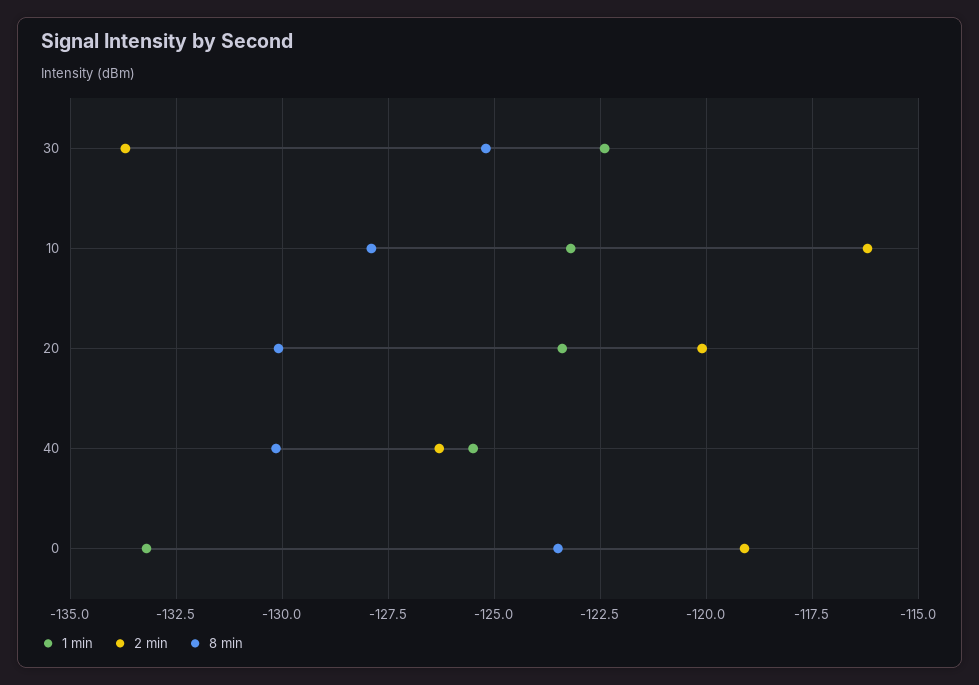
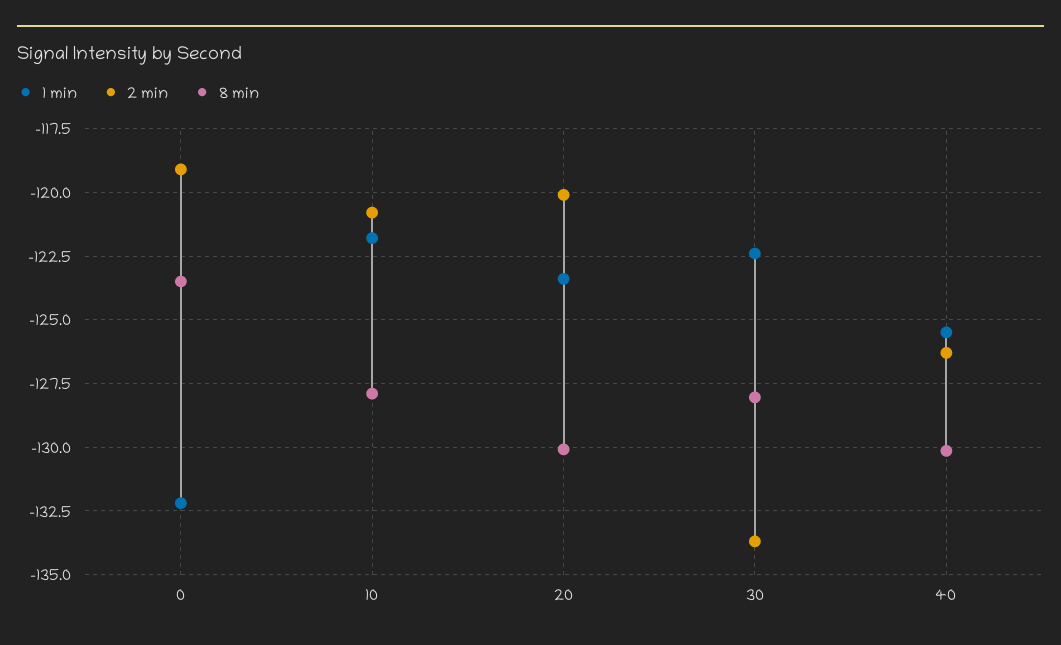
8 min, 30: -125.25 -> -128
1 min, 10: -123.25 -> -121.75
2 min, 10: -116.25 -> -120.75
1 min, 0: -133.25 -> -132.25

